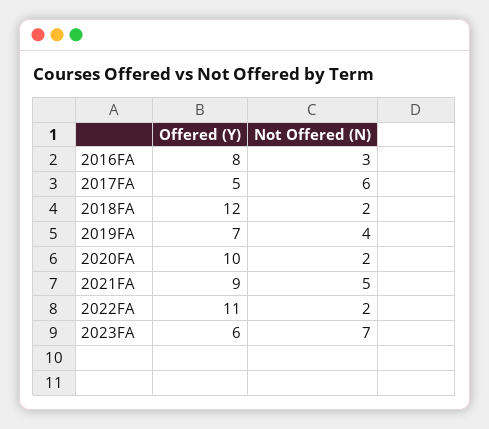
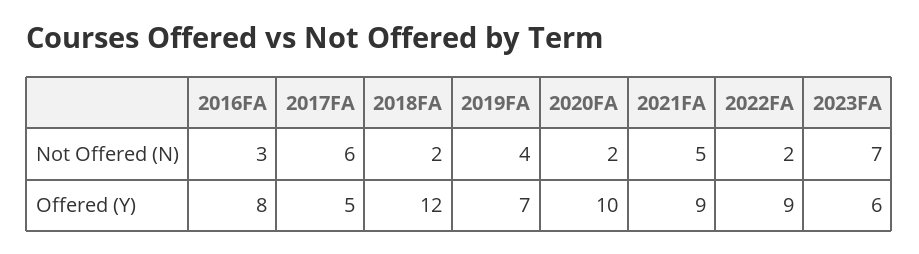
Offered (Y), 2022FA: 11 -> 9

